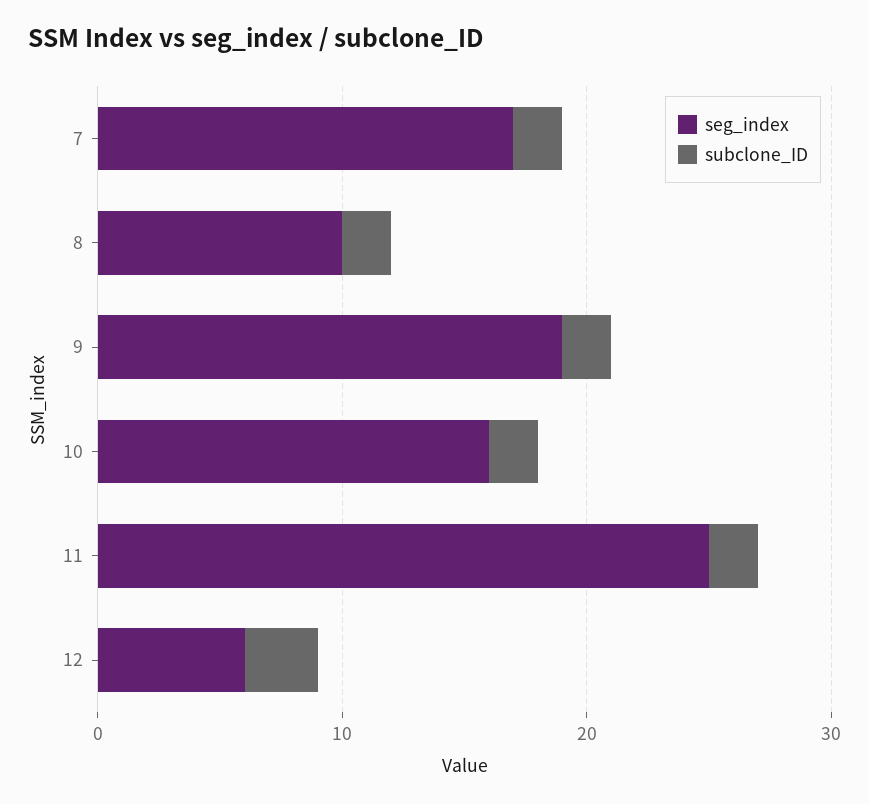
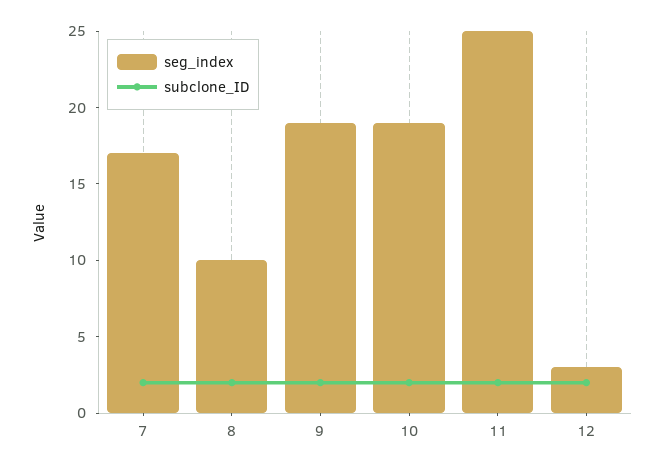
seg_index, 10: 16 -> 19
seg_index, 12: 6 -> 3
subclone_ID, 12: 3 -> 2

